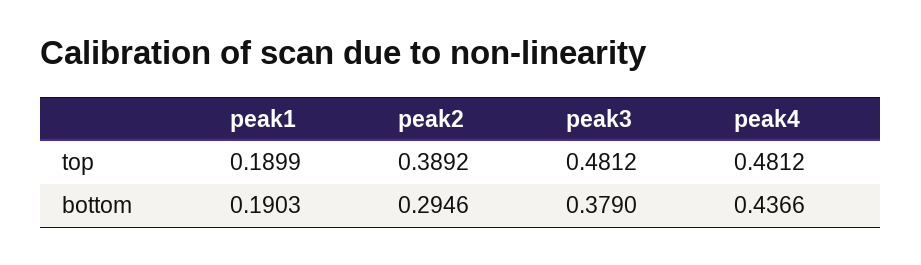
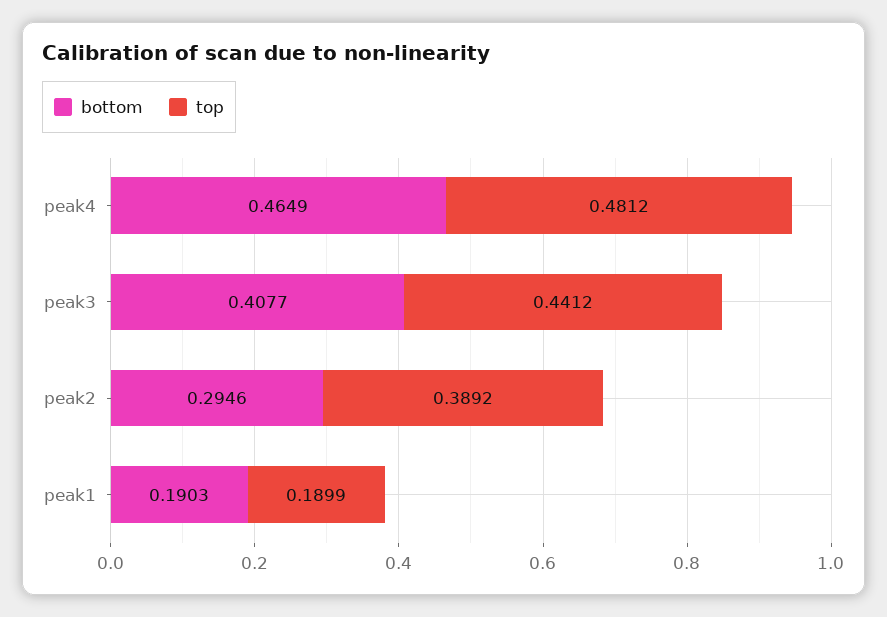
top, peak3: 0.4812 -> 0.4412
bottom, peak3: 0.379 -> 0.4077
bottom, peak4: 0.4366 -> 0.4649

